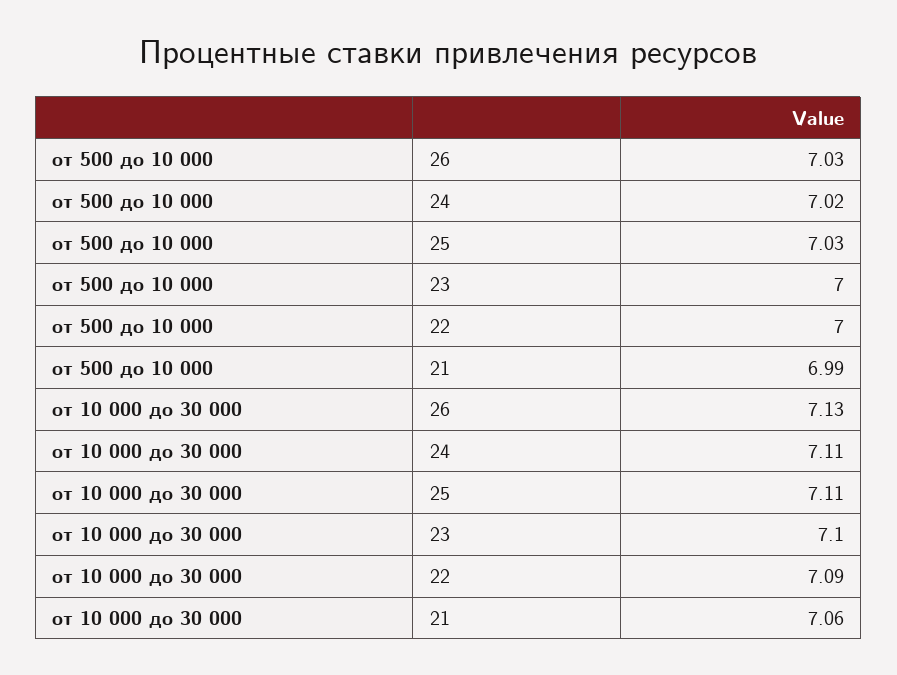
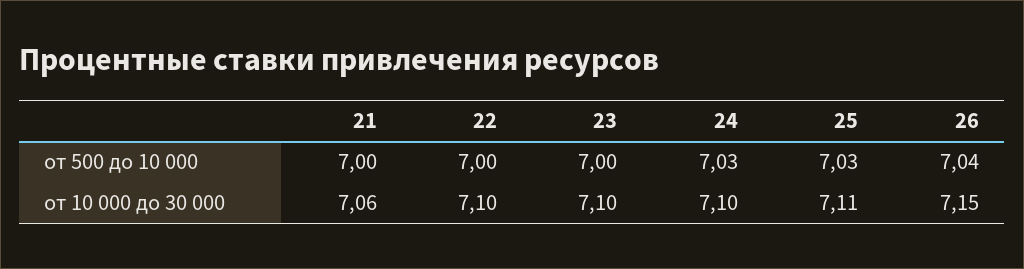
от 500 до 10 000, 26: 7.03 -> 7.04
от 500 до 10 000, 24: 7.02 -> 7.03
от 500 до 10 000, 21: 6.99 -> 7
от 10 000 до 30 000, 26: 7.13 -> 7.15
от 10 000 до 30 000, 24: 7.11 -> 7.1
от 10 000 до 30 000, 22: 7.09 -> 7.1

